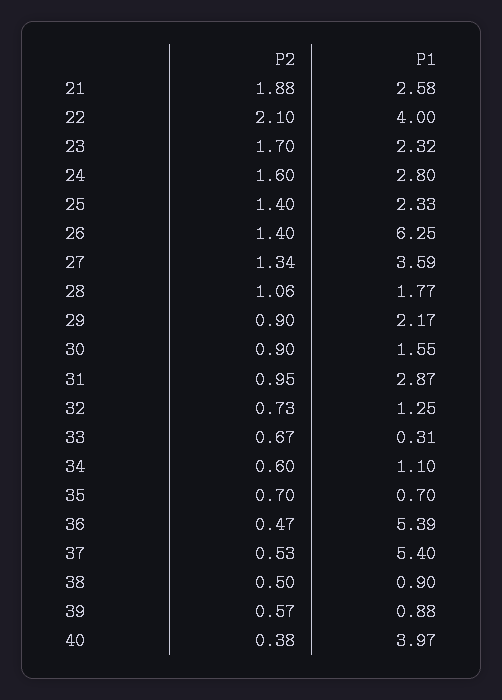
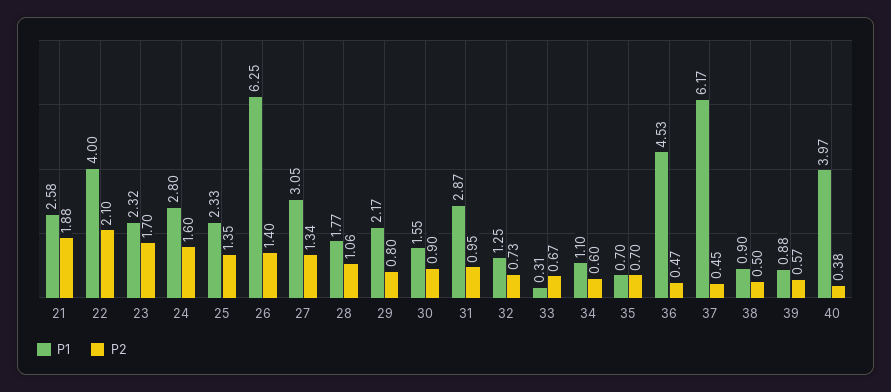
P2, 25: 1.4 -> 1.35
P1, 27: 3.59 -> 3.05
P2, 29: 0.9 -> 0.8
P1, 36: 5.39 -> 4.53
P2, 37: 0.53 -> 0.45
P1, 37: 5.4 -> 6.17

